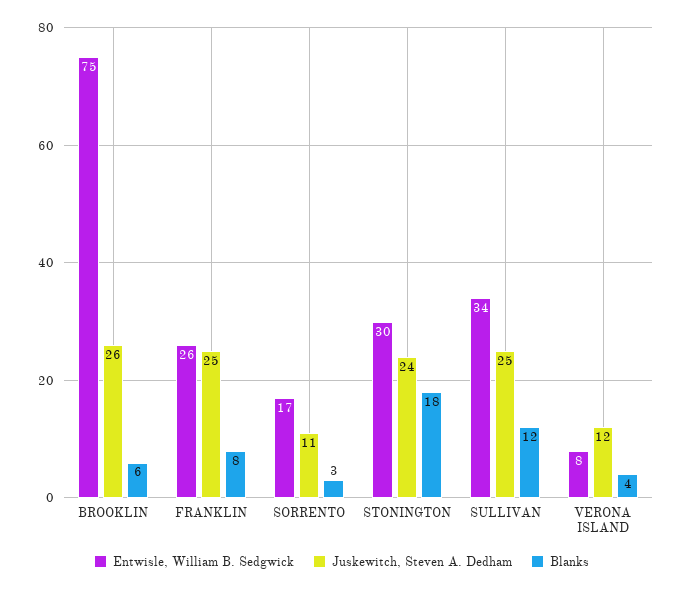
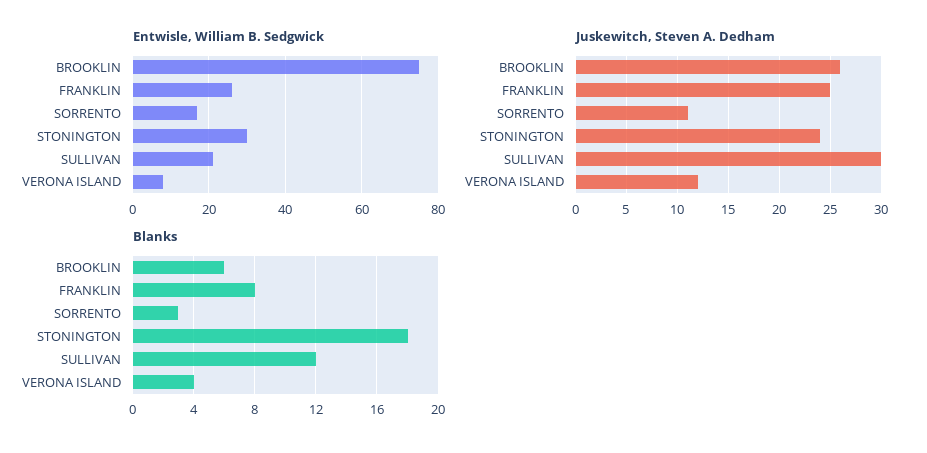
Entwisle, William B. Sedgwick, SULLIVAN: 34 -> 20
Juskewitch, Steven A. Dedham, SULLIVAN: 25 -> 30

